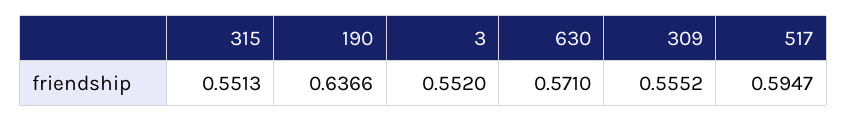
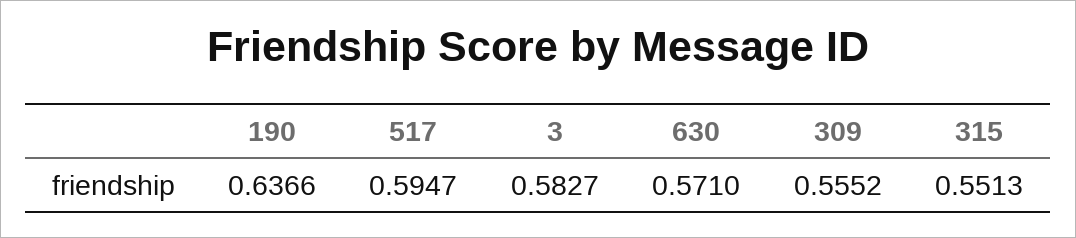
3: 0.552 -> 0.5827

